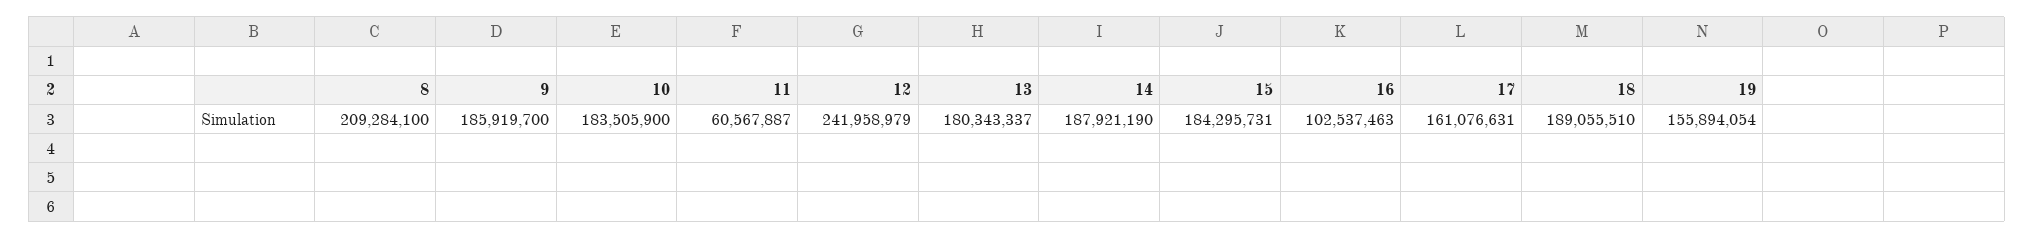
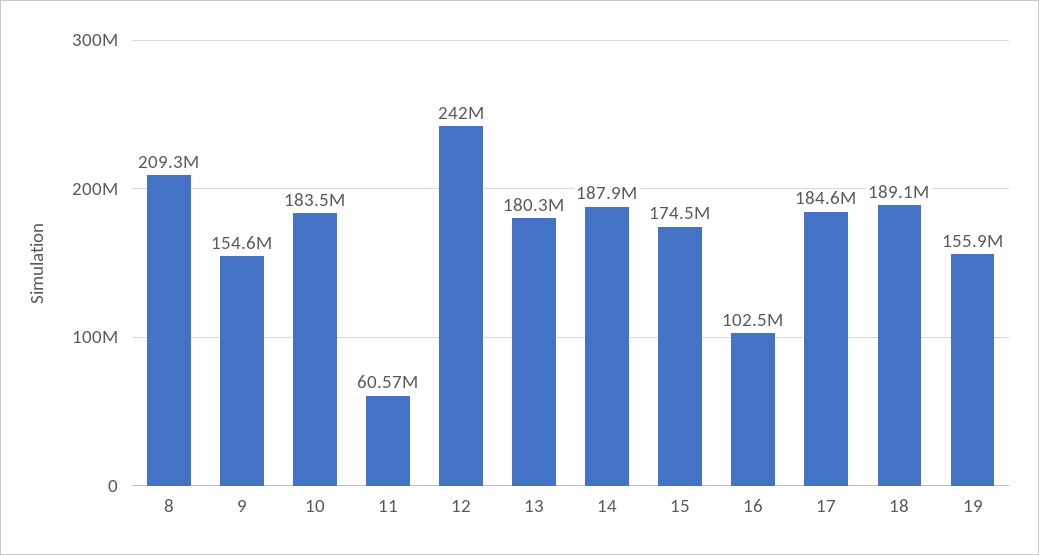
9: 185919700 -> 154600000
15: 184295731 -> 174500000
17: 161076631 -> 184600000

